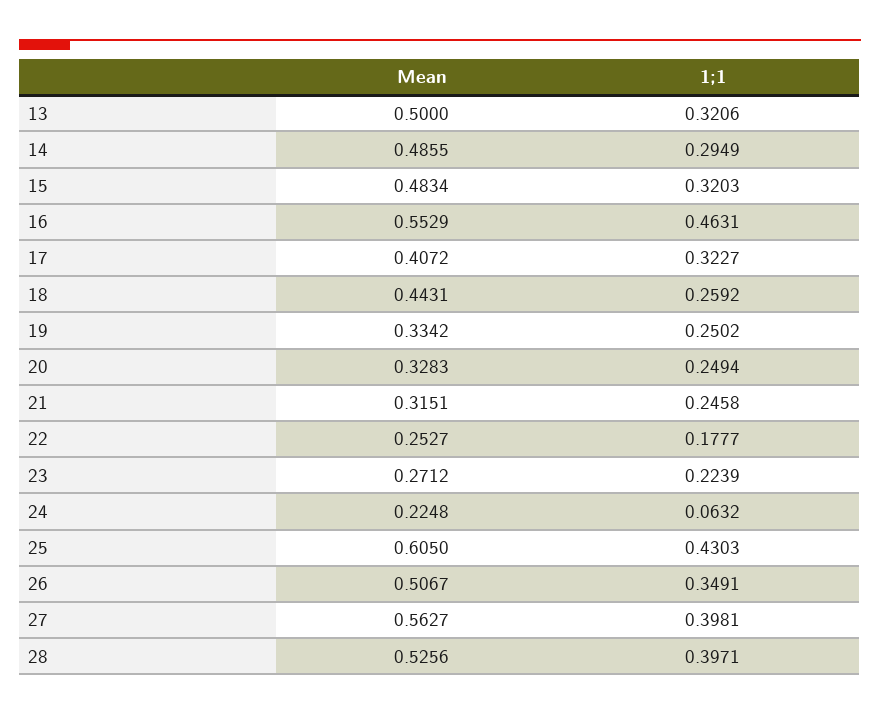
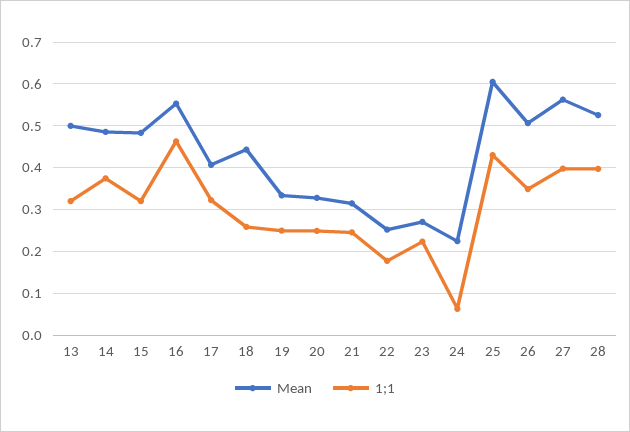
1;1, 14: 0.2949 -> 0.38

